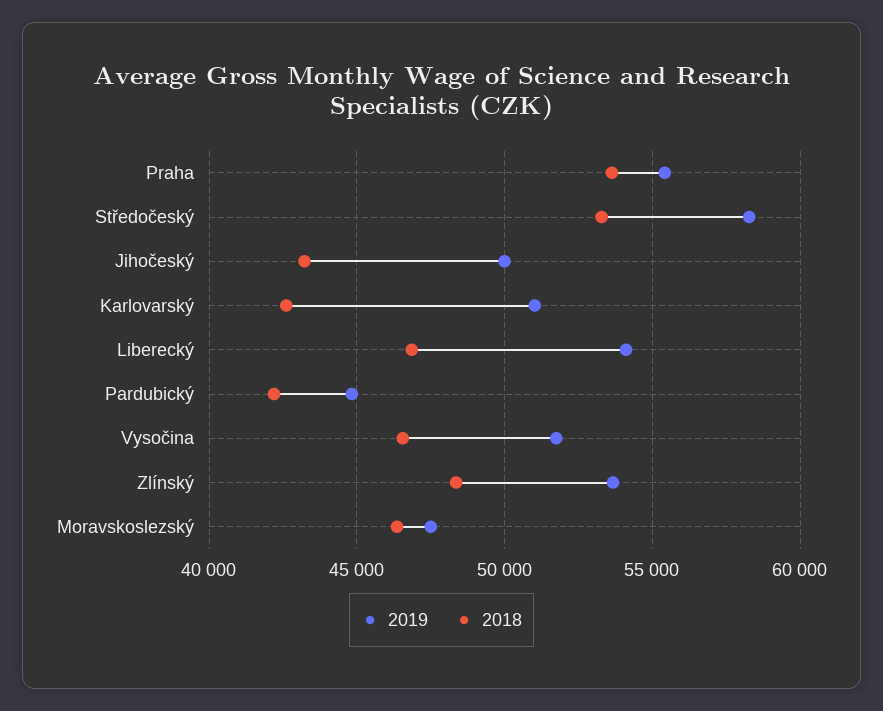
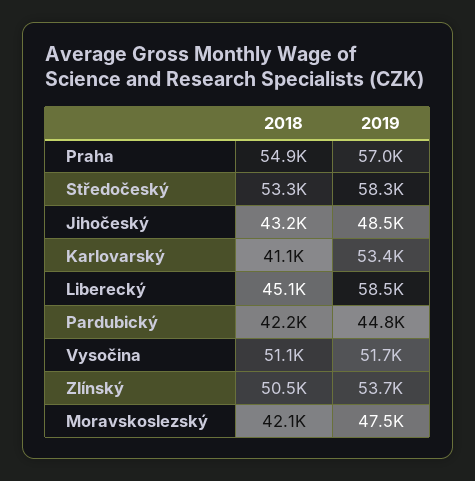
2019, Praha: 55500 -> 57000
2018, Praha: 53500 -> 54900
2019, Jihočeský: 50000 -> 48500
2019, Karlovarský: 51000 -> 53400
2018, Karlovarský: 42500 -> 41100
2019, Liberecký: 54000 -> 58500
2018, Liberecký: 47000 -> 45100
2018, Vysočina: 46500 -> 51100
2018, Zlínský: 48500 -> 50500
2018, Moravskoslezský: 46500 -> 42100

